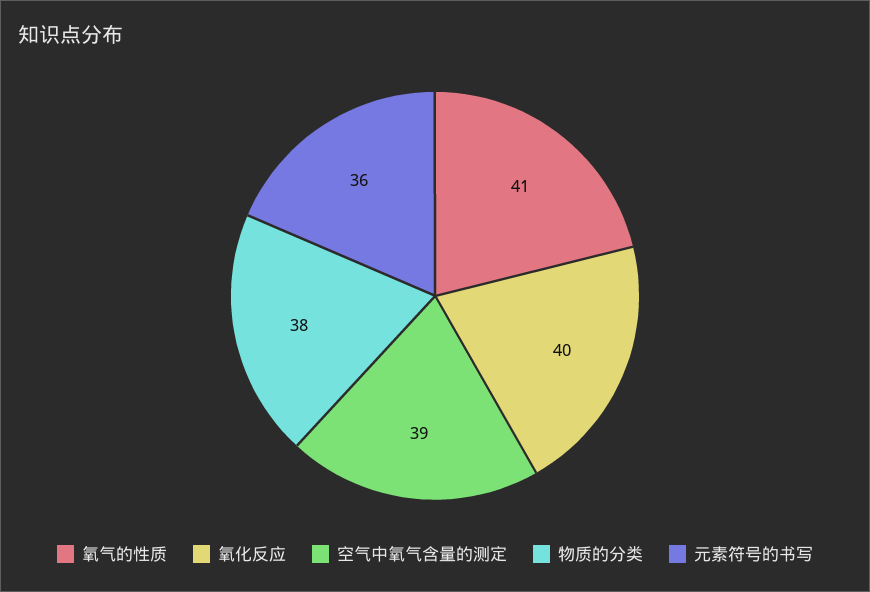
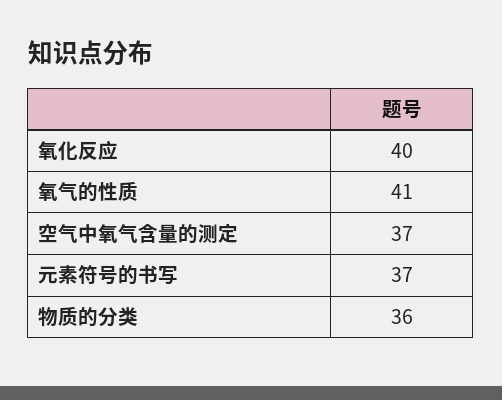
空气中氧气含量的测定: 39 -> 37
物质的分类: 38 -> 36
元素符号的书写: 36 -> 37

